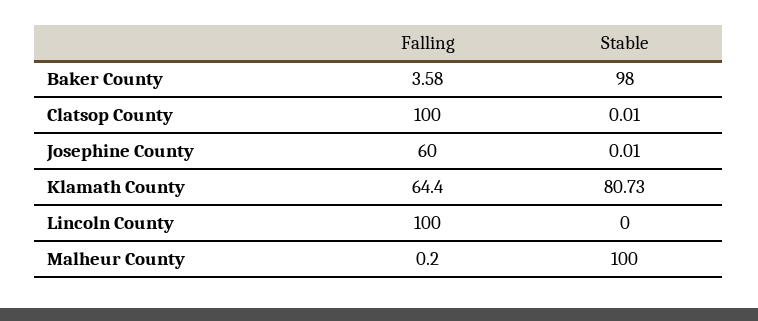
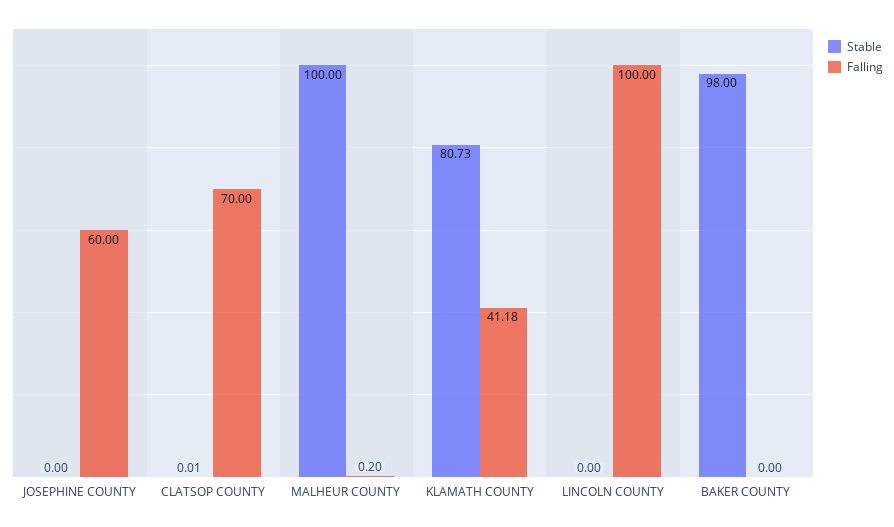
Falling, Baker County: 3.58 -> 0
Falling, Clatsop County: 100 -> 70
Stable, Josephine County: 0.01 -> 0
Falling, Klamath County: 64.4 -> 41.18

